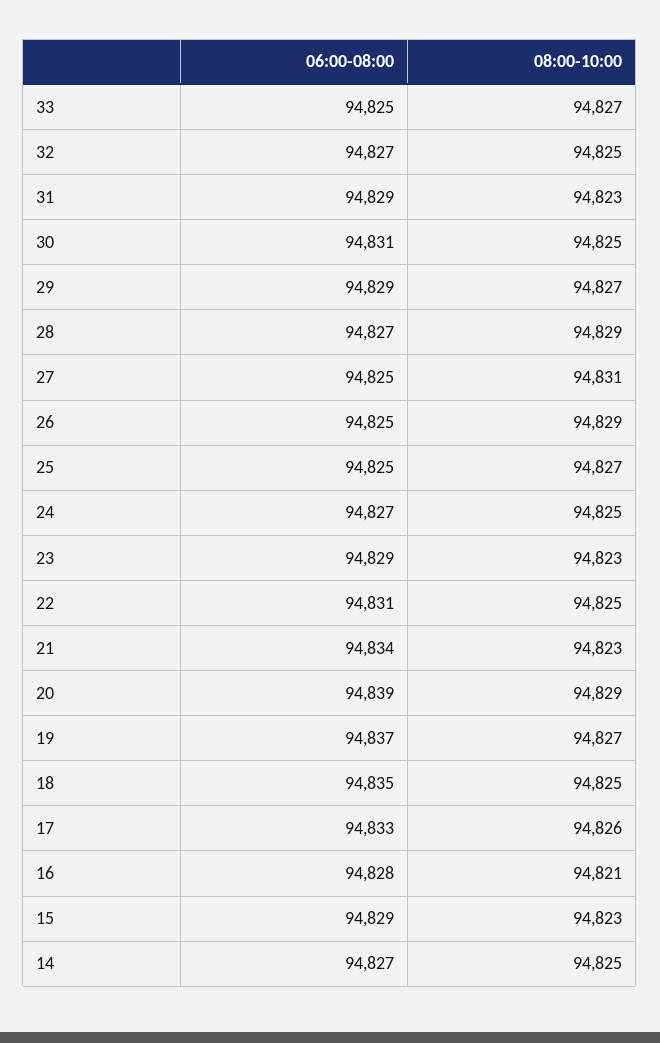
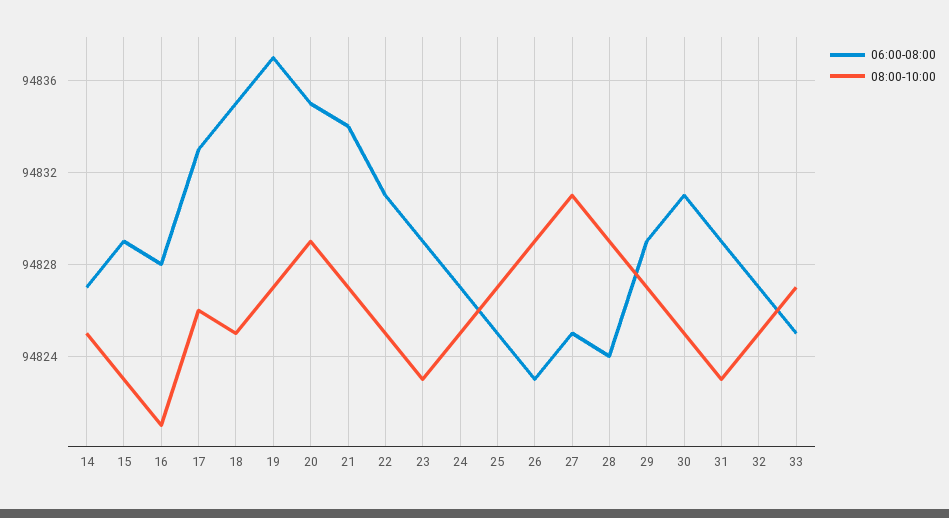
06:00-08:00, 28: 94827 -> 94824
06:00-08:00, 26: 94825 -> 94823
08:00-10:00, 21: 94823 -> 94827
06:00-08:00, 20: 94839 -> 94835

